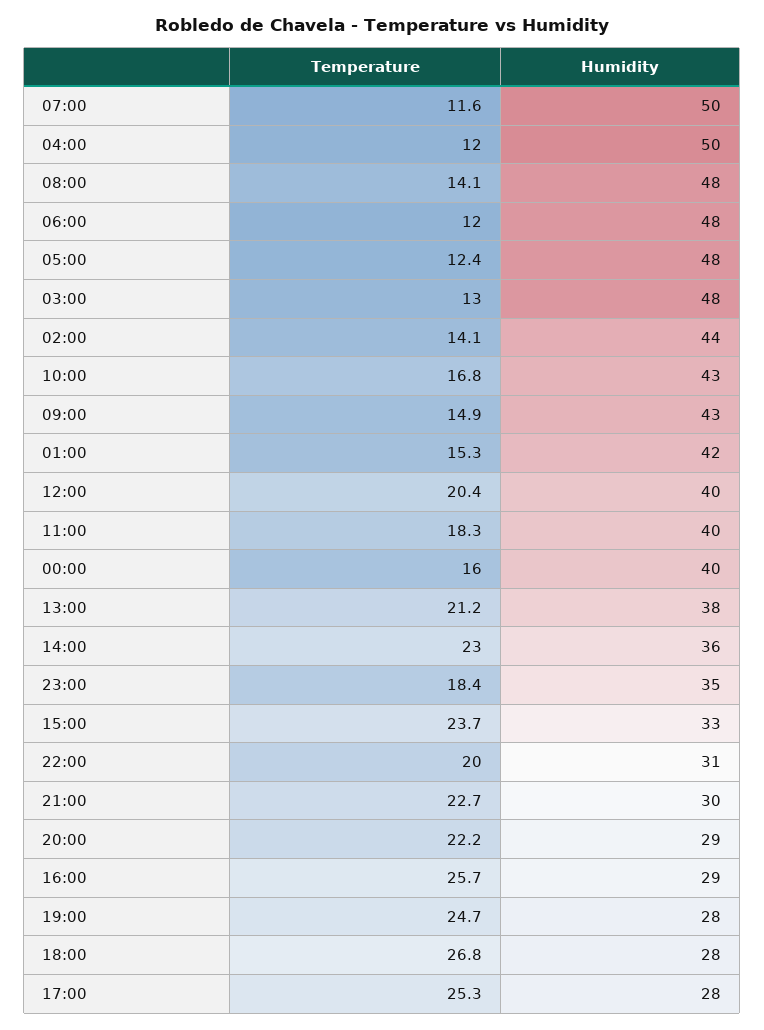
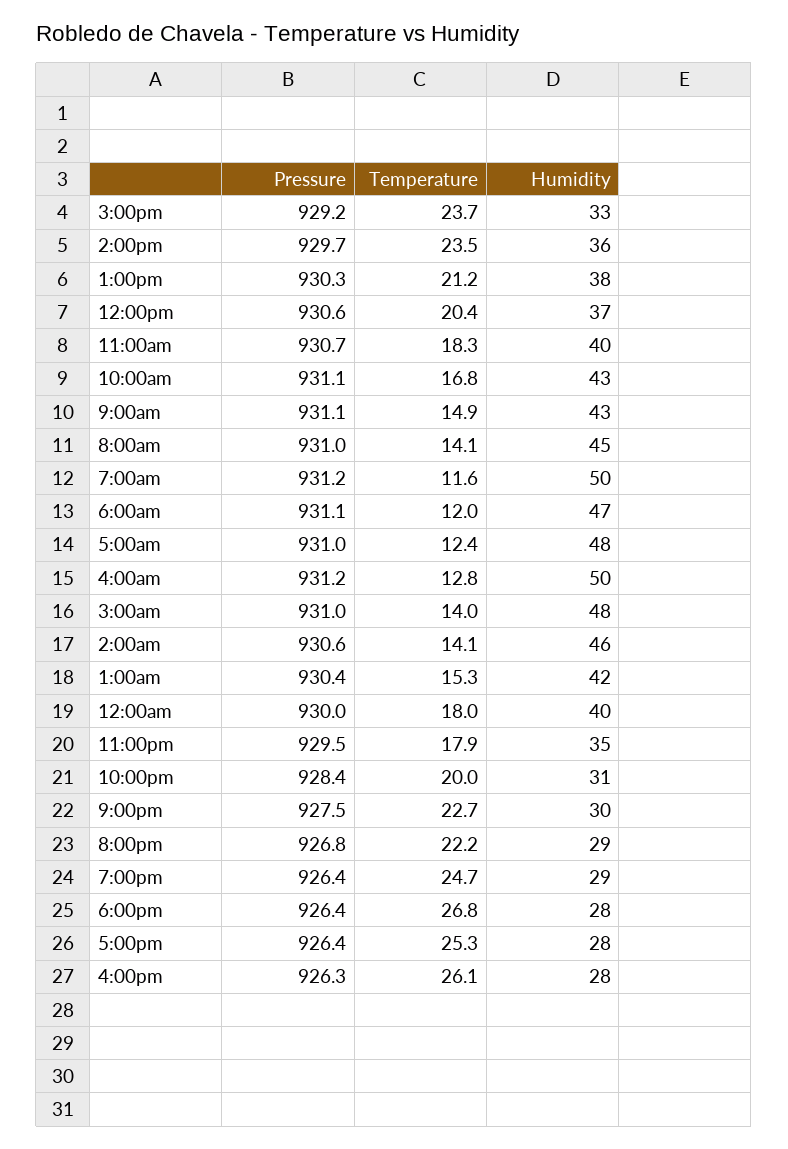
Temperature, 04:00: 12 -> 12.8
Humidity, 08:00: 48 -> 45
Humidity, 06:00: 48 -> 47
Temperature, 03:00: 13 -> 14
Humidity, 02:00: 44 -> 46
Humidity, 12:00: 40 -> 37
Temperature, 00:00: 16 -> 18
Temperature, 14:00: 23 -> 23.5
Temperature, 23:00: 18.4 -> 17.9
Temperature, 16:00: 25.7 -> 26.1
Humidity, 16:00: 29 -> 28
Humidity, 19:00: 28 -> 29
Pressure, 15:00: none -> 929.2
Pressure, 14:00: none -> 929.7
Pressure, 13:00: none -> 930.3
Pressure, 12:00: none -> 930.6
Pressure, 11:00: none -> 930.7
Pressure, 10:00: none -> 931.1
Pressure, 09:00: none -> 931.1
Pressure, 08:00: none -> 931
Pressure, 07:00: none -> 931.2
Pressure, 06:00: none -> 931.1
Pressure, 05:00: none -> 931
Pressure, 04:00: none -> 931.2
Pressure, 03:00: none -> 931
Pressure, 02:00: none -> 930.6
Pressure, 01:00: none -> 930.4
Pressure, 00:00: none -> 930
Pressure, 23:00: none -> 929.5
Pressure, 22:00: none -> 928.4
Pressure, 21:00: none -> 927.5
Pressure, 20:00: none -> 926.8
Pressure, 19:00: none -> 926.4
Pressure, 18:00: none -> 926.4
Pressure, 17:00: none -> 926.4
Pressure, 16:00: none -> 926.3

